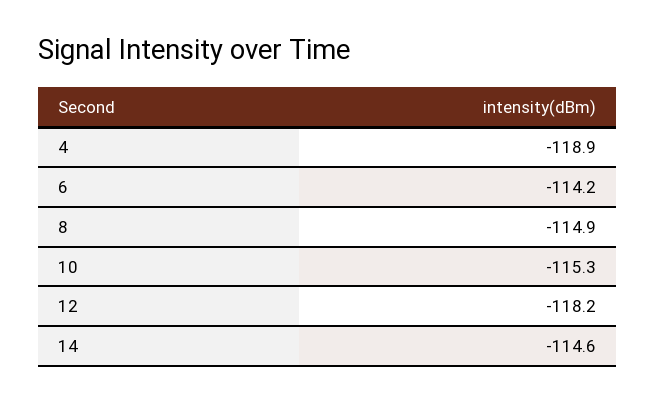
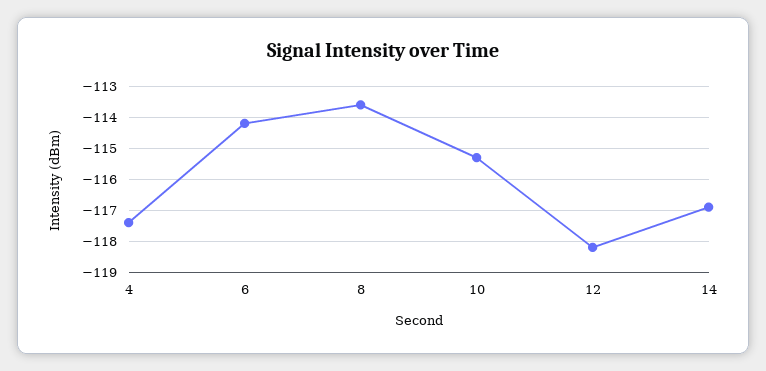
4: -118.9 -> -117.5
8: -114.9 -> -113.5
14: -114.6 -> -117

